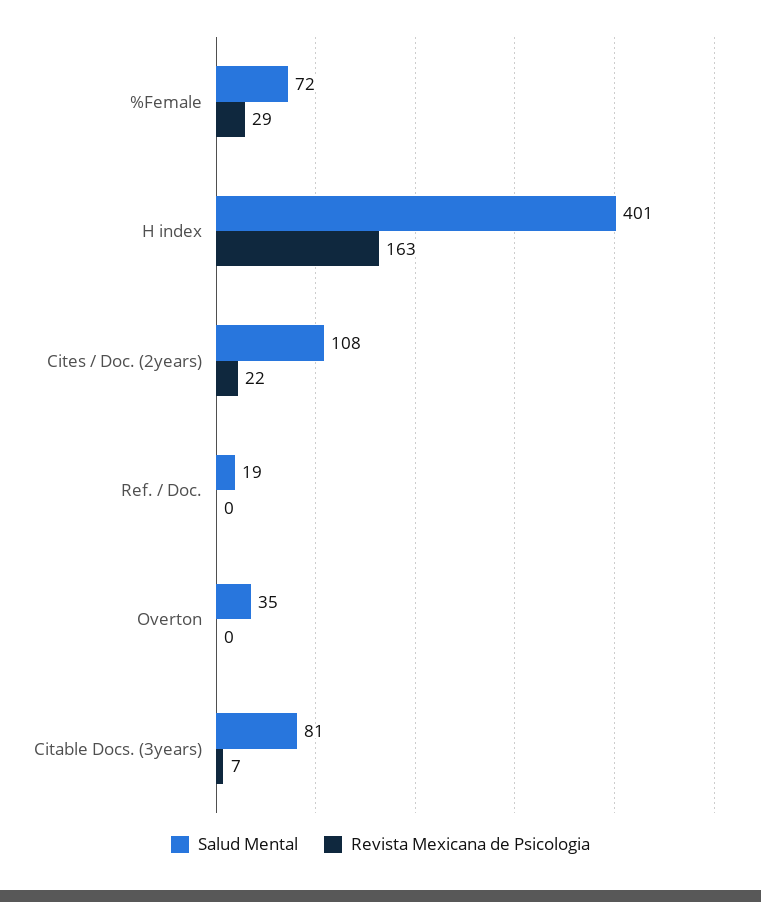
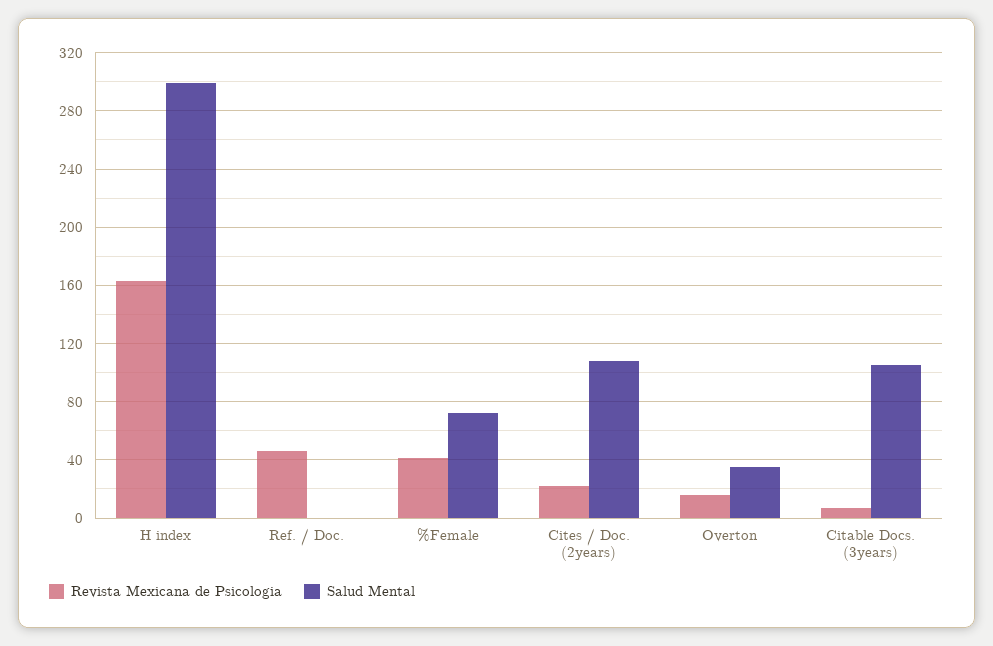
Revista Mexicana de Psicologia, %Female: 29 -> 40
Salud Mental, H index: 401 -> 300
Salud Mental, Ref. / Doc.: 19 -> 0
Revista Mexicana de Psicologia, Ref. / Doc.: 0 -> 45
Revista Mexicana de Psicologia, Overton: 0 -> 15
Salud Mental, Citable Docs. (3years): 81 -> 105

